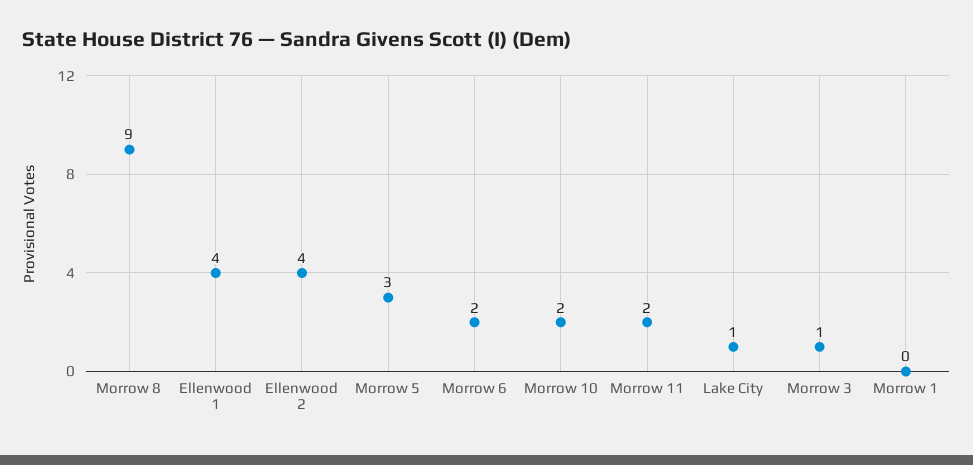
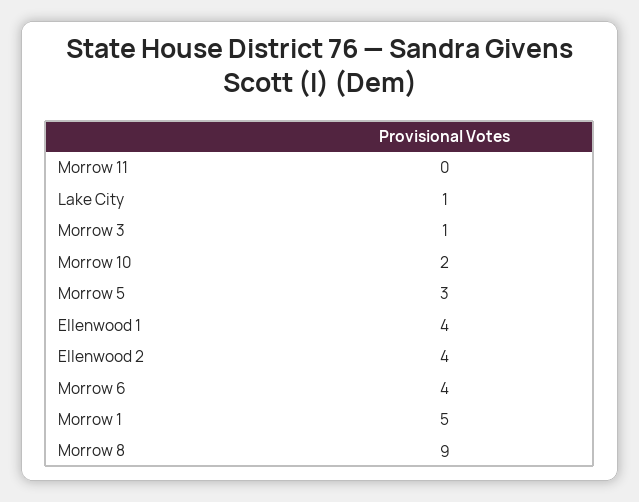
Morrow 6: 2 -> 4
Morrow 11: 2 -> 0
Morrow 1: 0 -> 5

